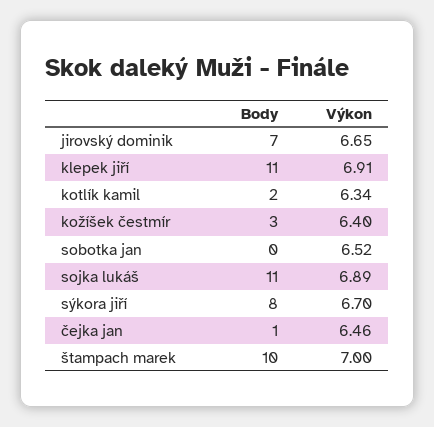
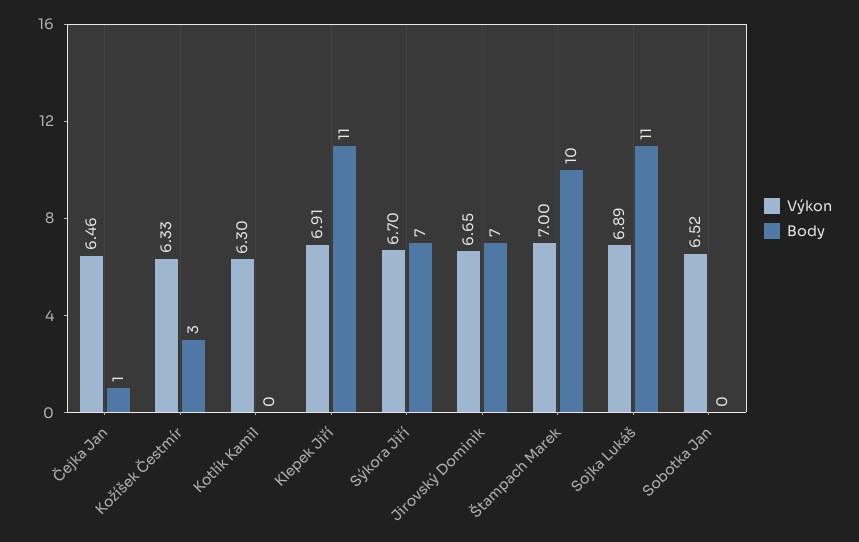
Body, kotlík kamil: 2 -> 0
Výkon, kotlík kamil: 6.34 -> 6.3
Výkon, kožíšek čestmír: 6.4 -> 6.33
Body, sýkora jiří: 8 -> 7

